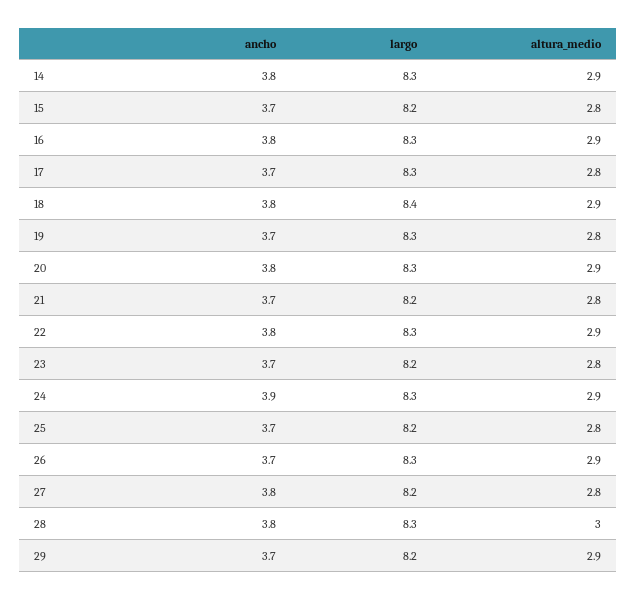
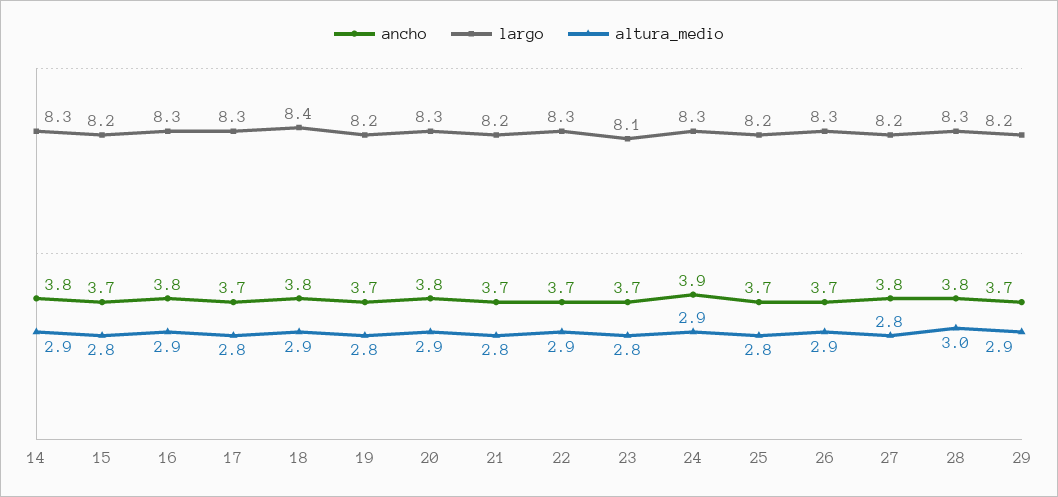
largo, 19: 8.3 -> 8.2
ancho, 22: 3.8 -> 3.7
largo, 23: 8.2 -> 8.1

